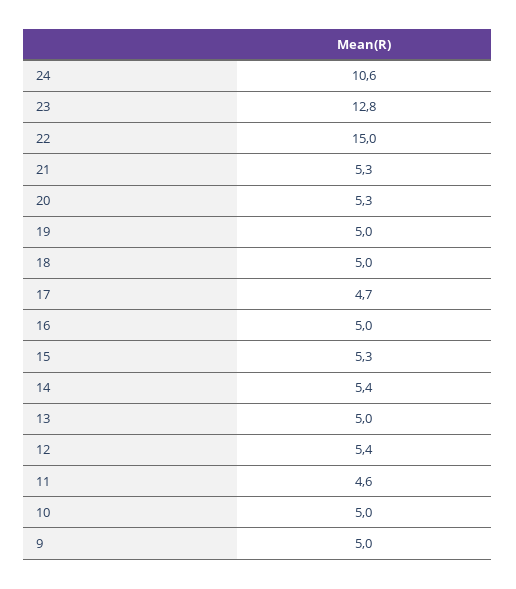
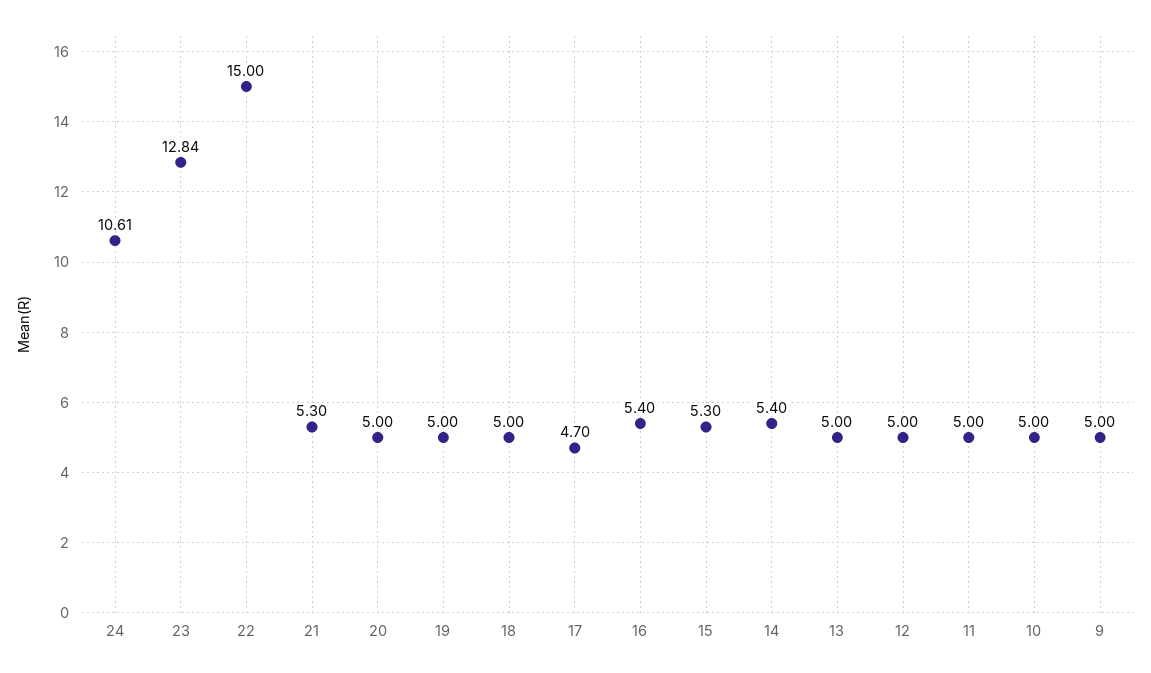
20: 5.3 -> 5
16: 5 -> 5.4
12: 5.4 -> 5
11: 4.6 -> 5

